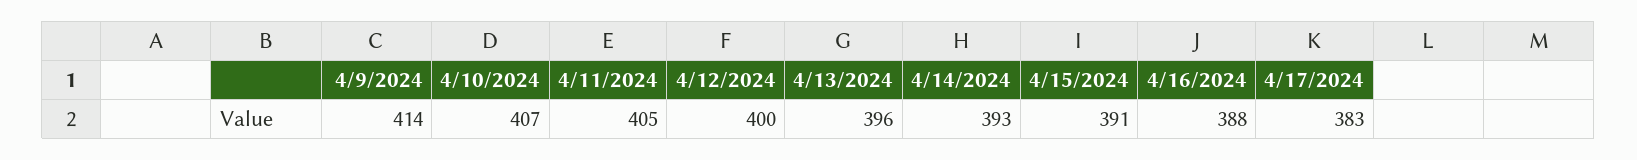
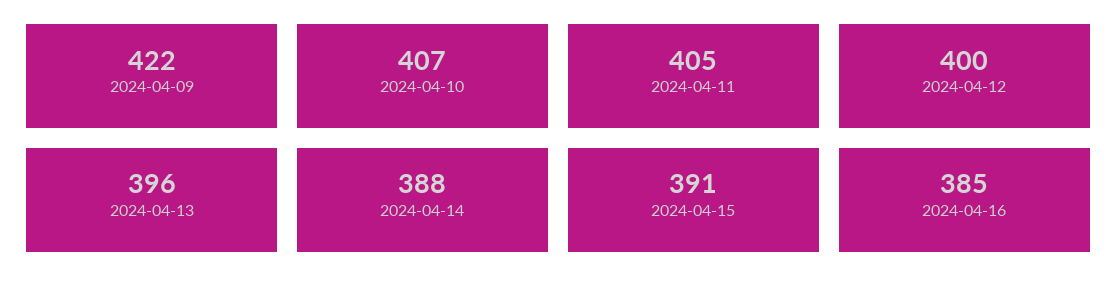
4/9/2024: 414 -> 422
4/14/2024: 393 -> 388
4/16/2024: 388 -> 385
4/17/2024: 383 -> none

